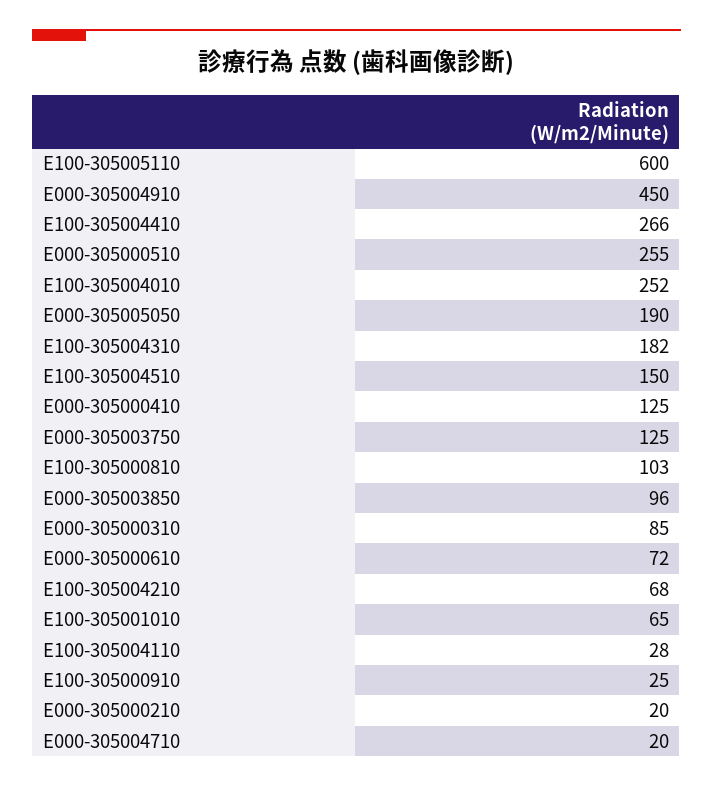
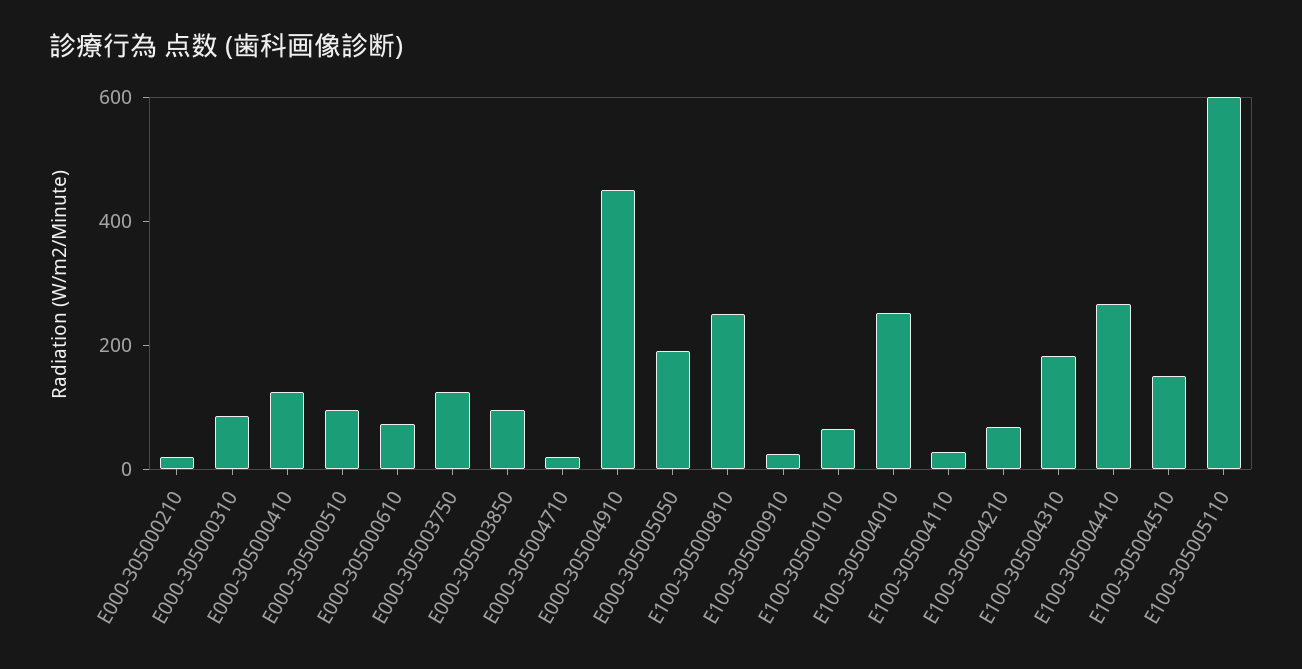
E000-305000510: 255 -> 100
E100-305000810: 103 -> 250

